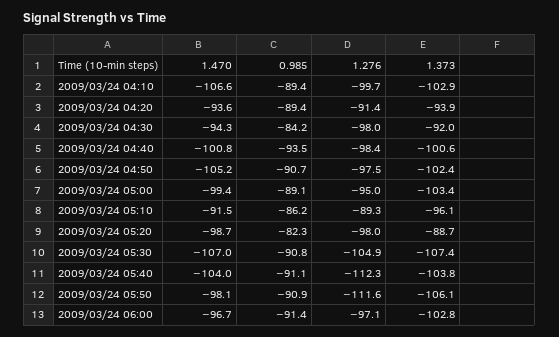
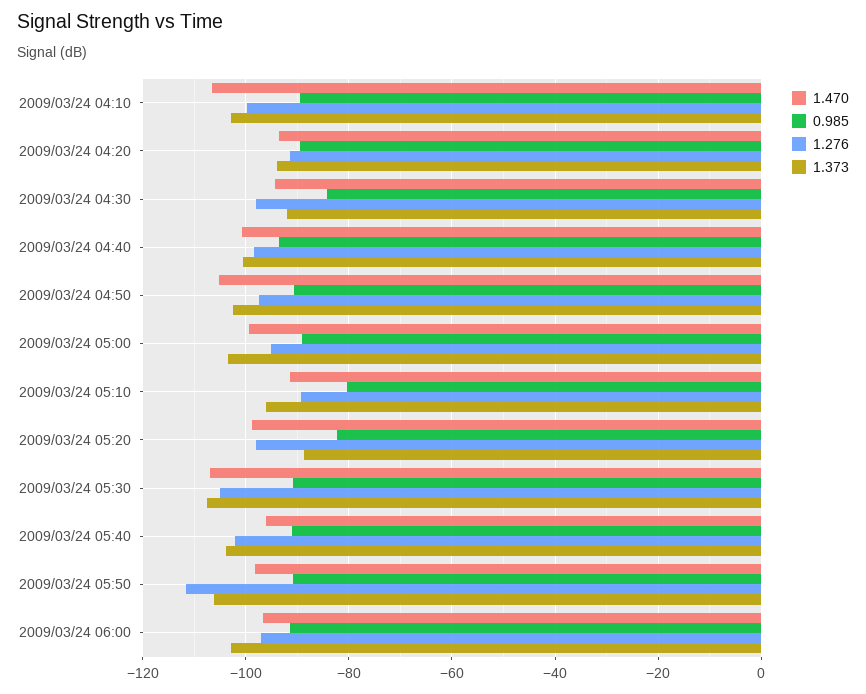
0.985, 2009/03/24 05:10: -86.2 -> -80
1.470, 2009/03/24 05:40: -104 -> -96
1.276, 2009/03/24 05:40: -112.3 -> -102

